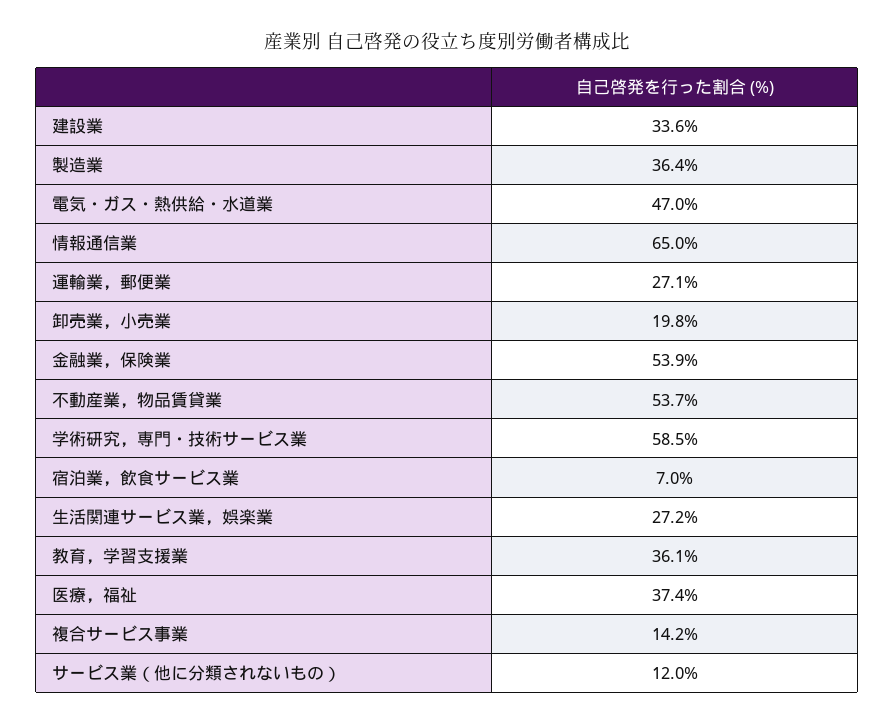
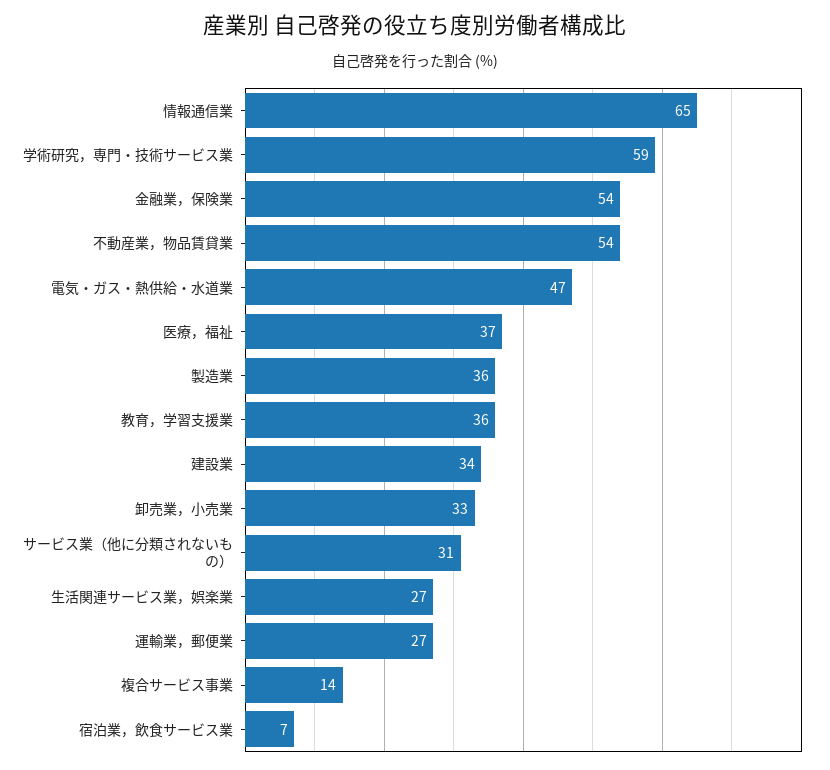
卸売業，小売業: 19.8 -> 33
サービス業（他に分類されないもの）: 12 -> 31

